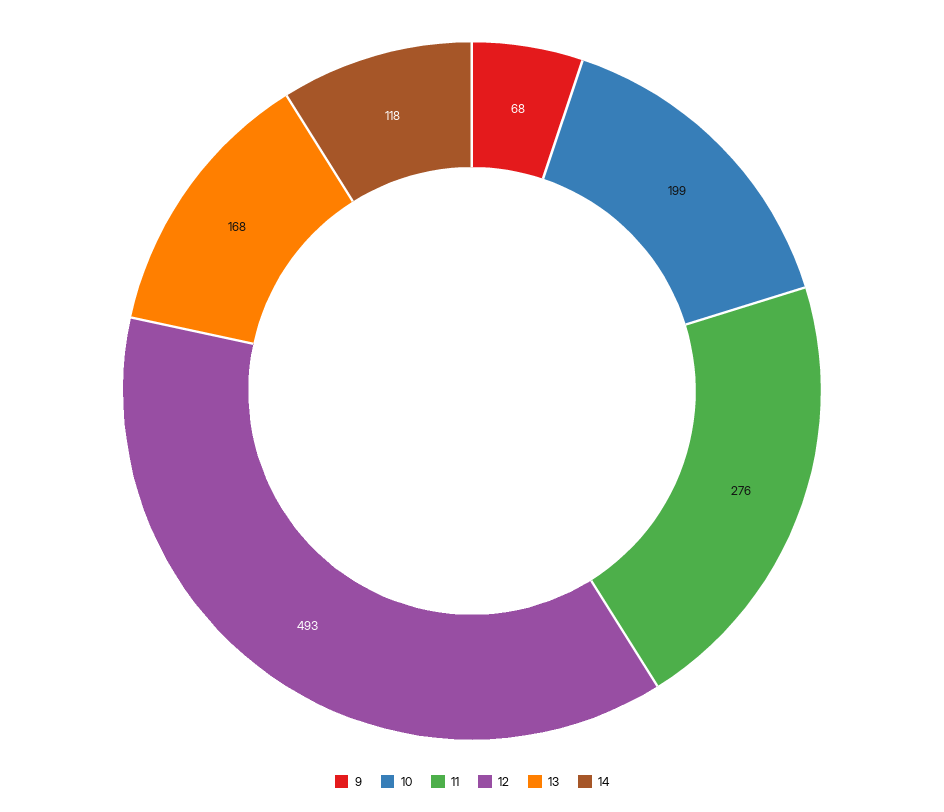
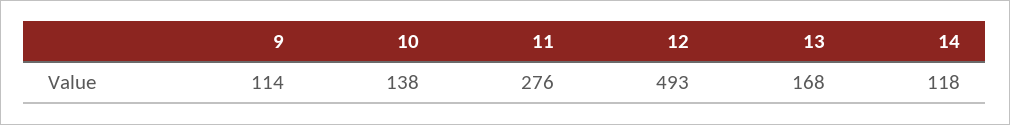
9: 68 -> 114
10: 199 -> 138

